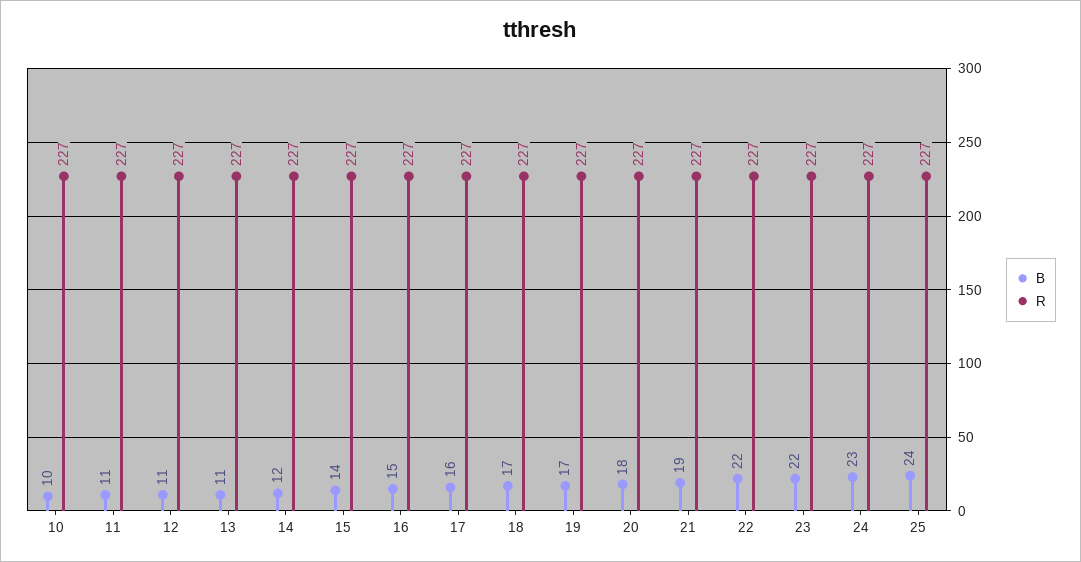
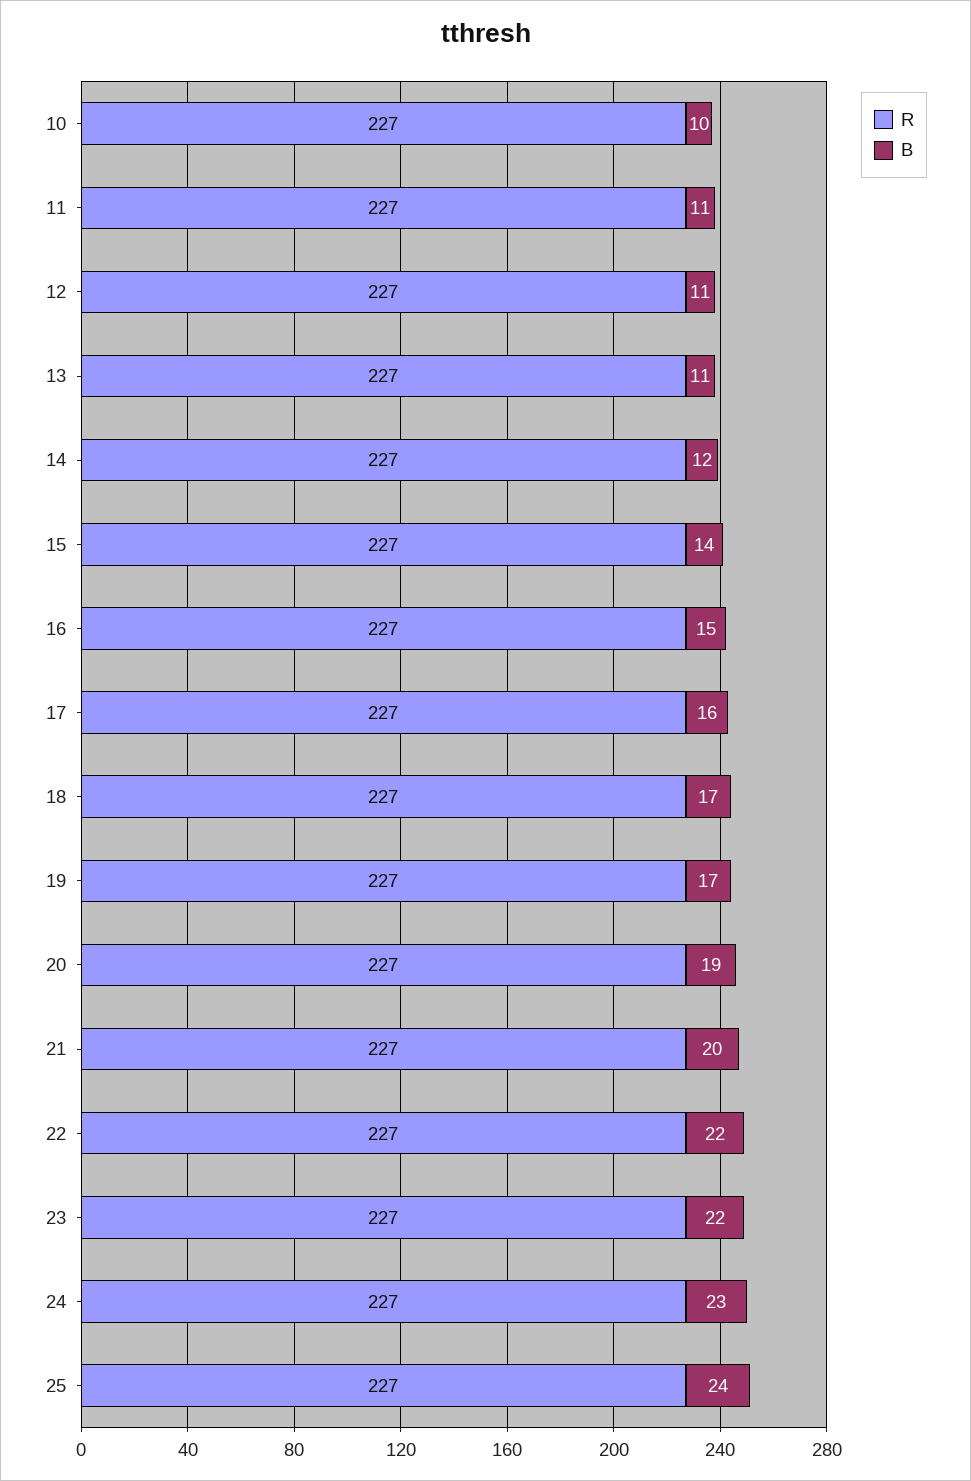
B, 20: 18 -> 19
B, 21: 19 -> 20

